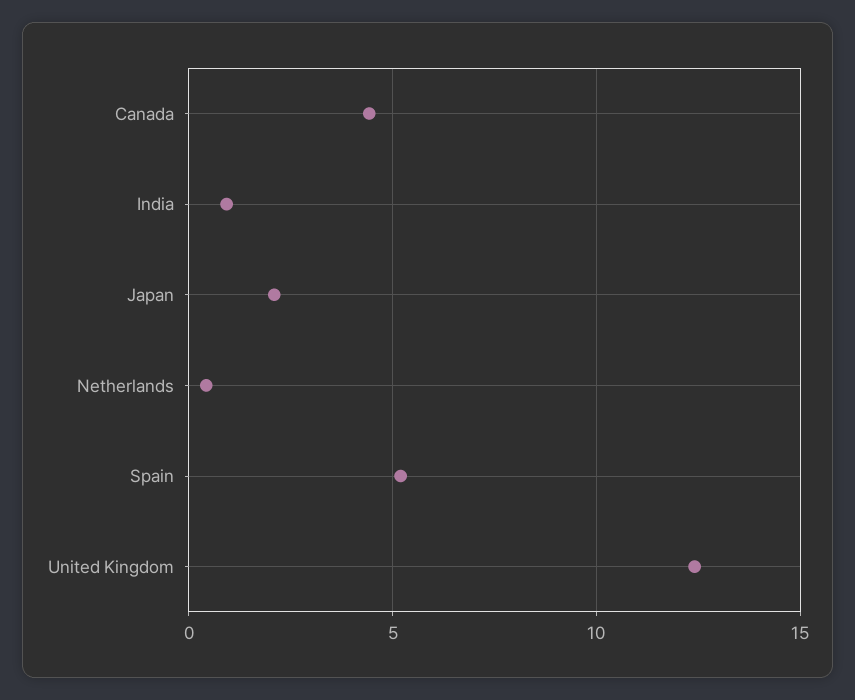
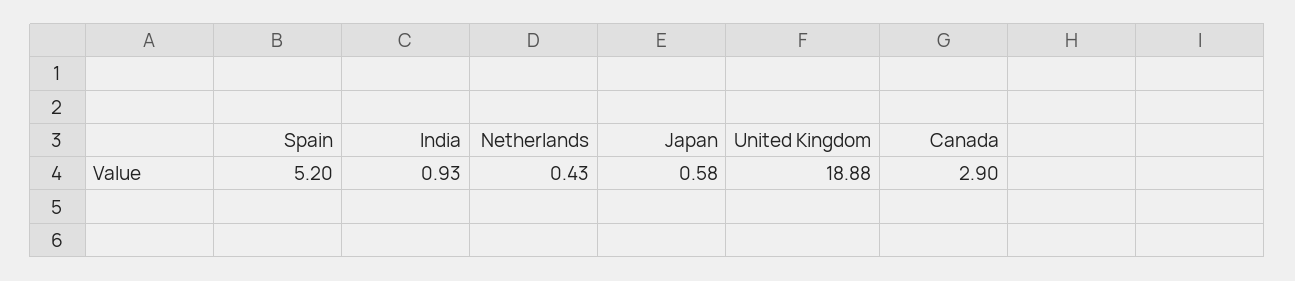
Canada: 4.5 -> 2.9
Japan: 2 -> 0.58
United Kingdom: 12.5 -> 18.88

